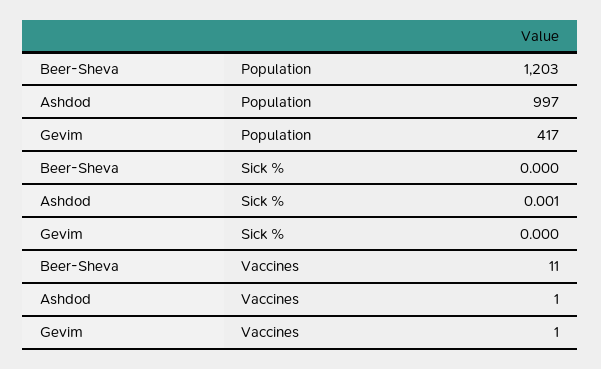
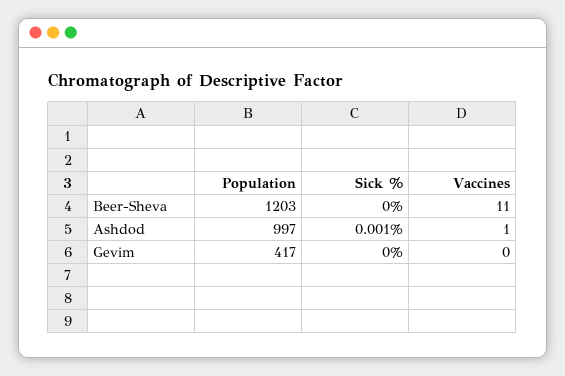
Gevim, Vaccines: 1 -> 0

